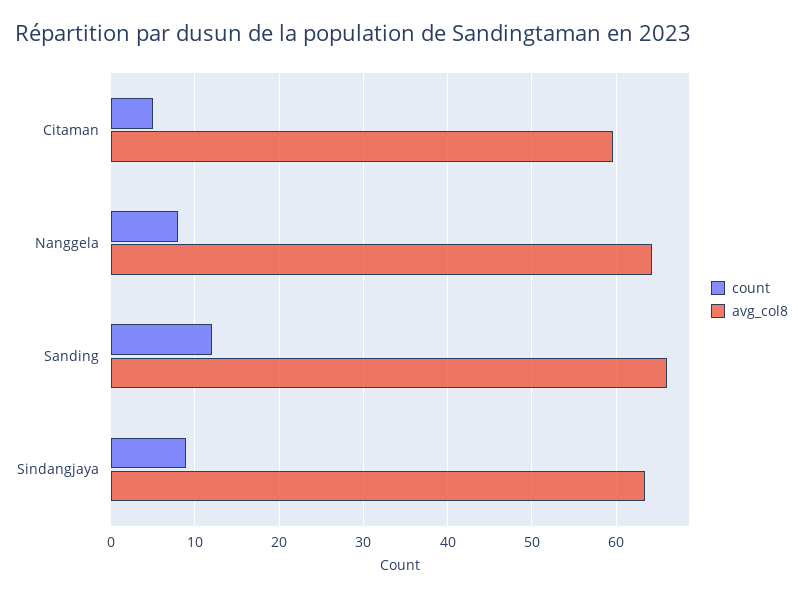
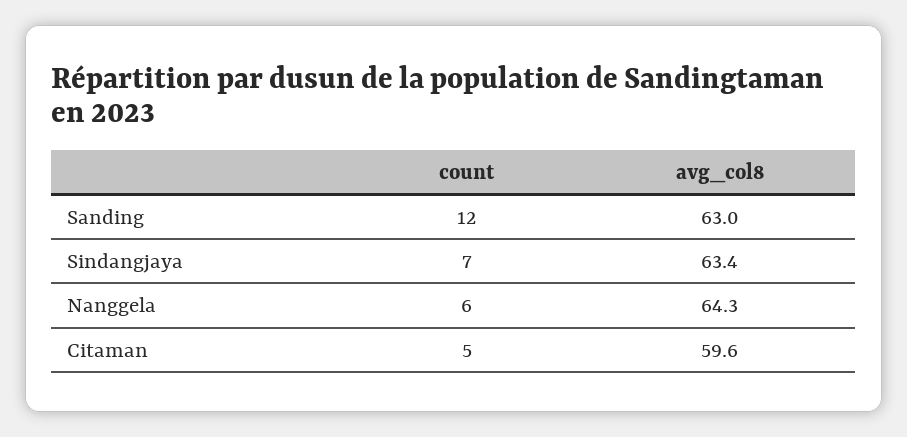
count, Nanggela: 8 -> 6
avg_col8, Sanding: 66 -> 63
count, Sindangjaya: 9 -> 7

